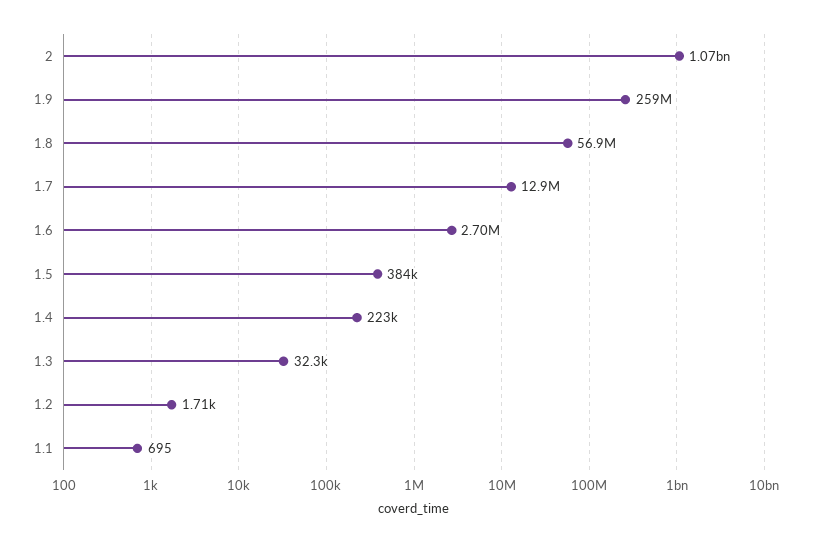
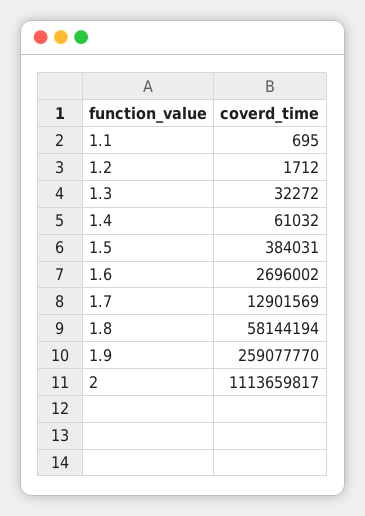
2: 1070000000 -> 1113659817
1.8: 56900000 -> 58144194
1.4: 223000 -> 61032

